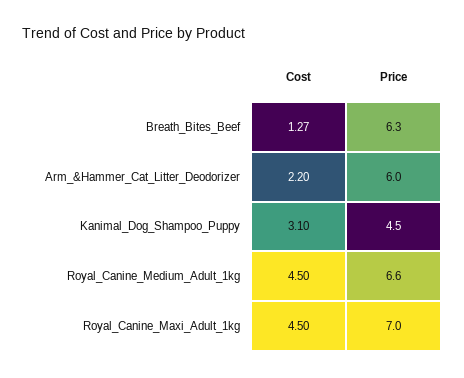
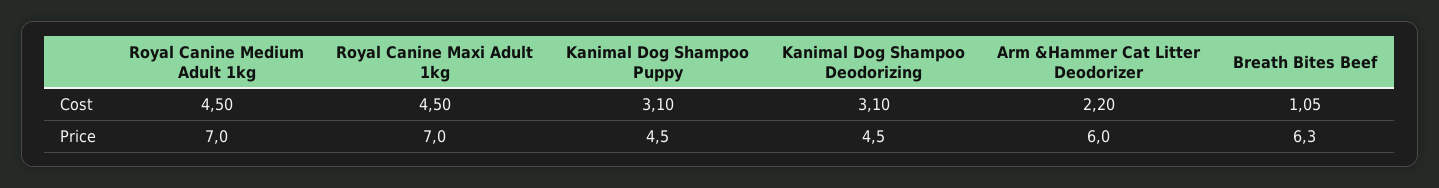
Cost, Breath_Bites_Beef: 1.27 -> 1.05
Price, Royal_Canine_Medium_Adult_1kg: 6.6 -> 7
Cost, Kanimal Dog Shampoo Deodorizing: none -> 3.1
Price, Kanimal Dog Shampoo Deodorizing: none -> 4.5

